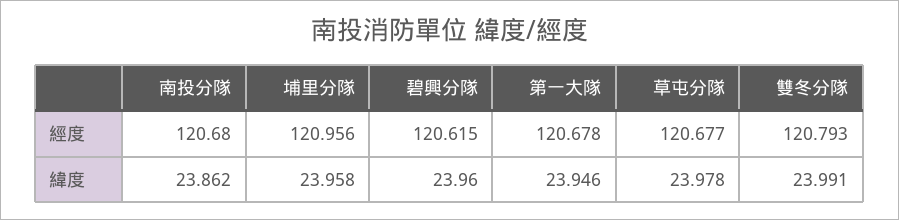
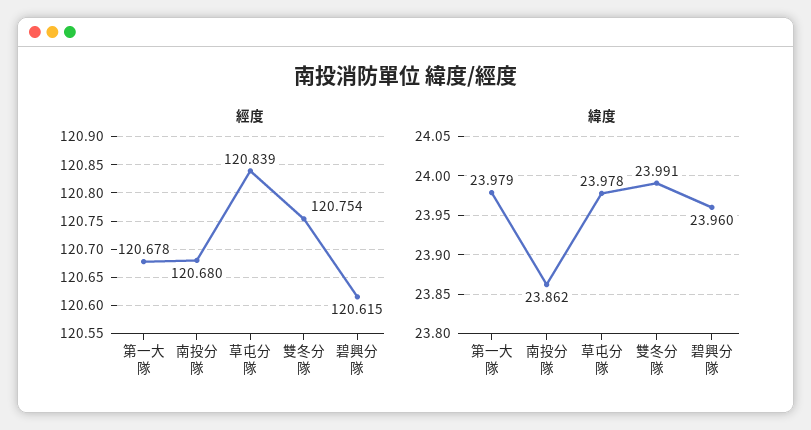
經度, 埔里分隊: 120.956 -> none
經度, 草屯分隊: 120.677 -> 120.839
經度, 雙冬分隊: 120.793 -> 120.754
緯度, 埔里分隊: 23.958 -> none
緯度, 第一大隊: 23.946 -> 23.979

